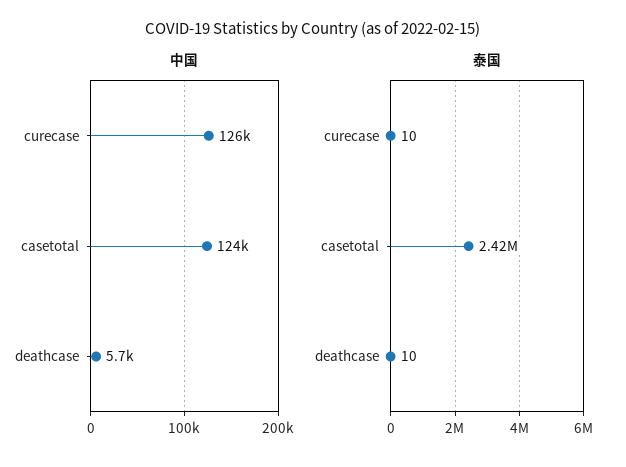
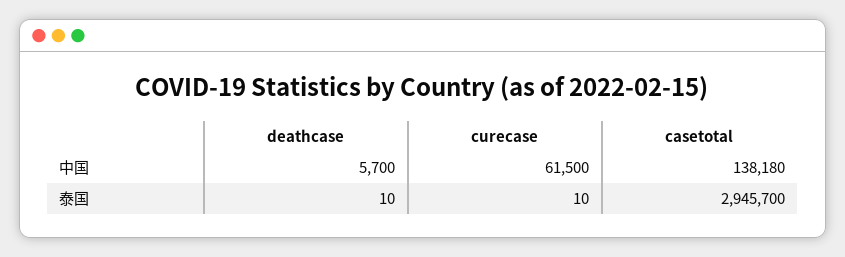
中国, curecase: 126000 -> 61500
中国, casetotal: 124000 -> 138180
泰国, casetotal: 2420000 -> 2945700

